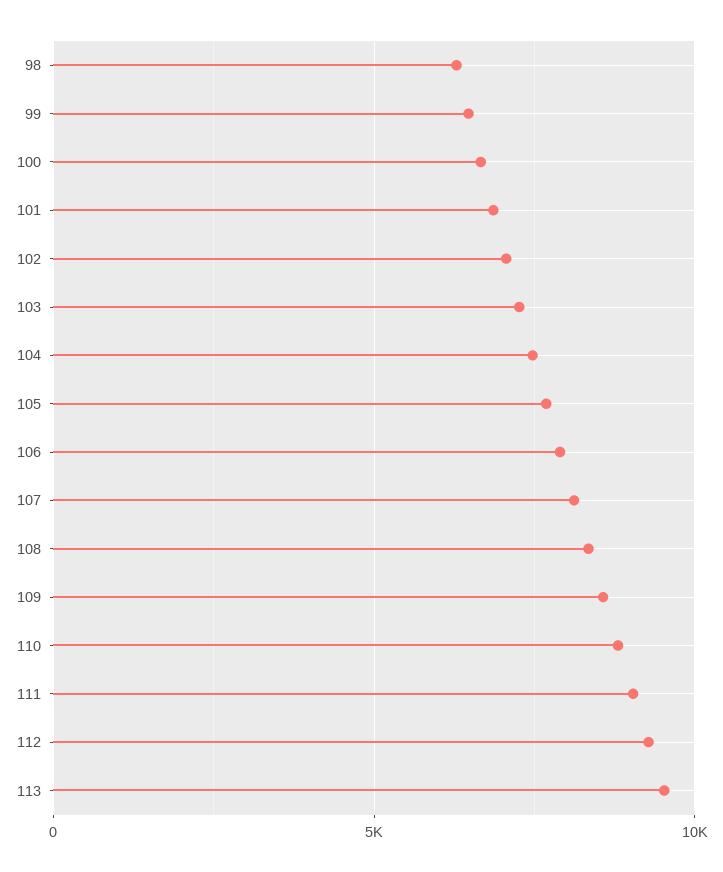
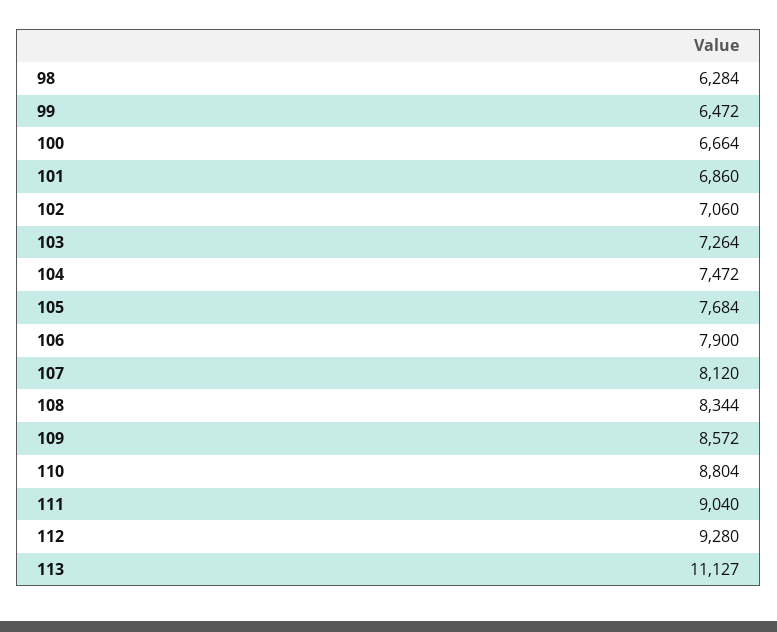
113: 9500 -> 11127

